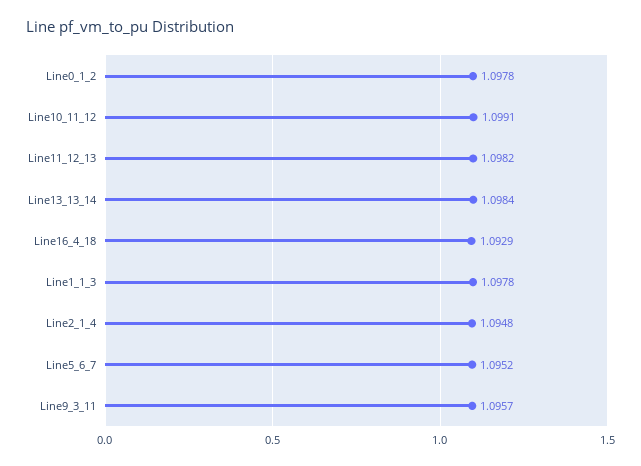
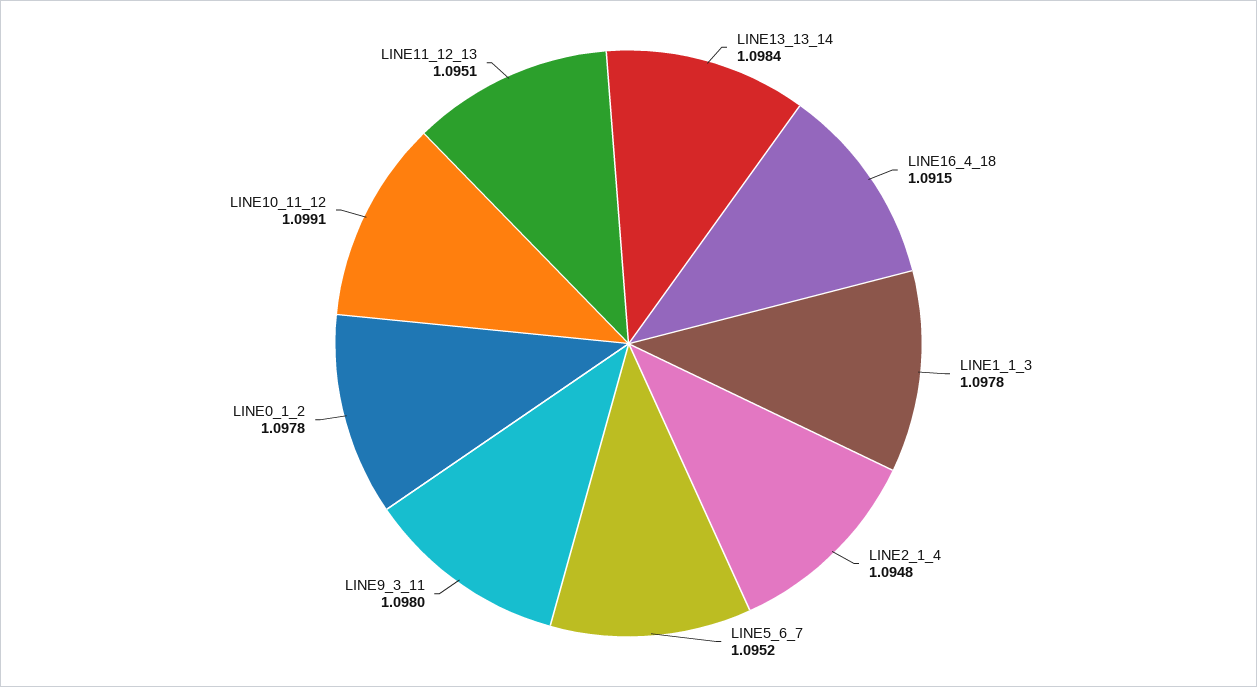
Line11_12_13: 1.0982 -> 1.0951
Line16_4_18: 1.0929 -> 1.0915
Line9_3_11: 1.0957 -> 1.098

